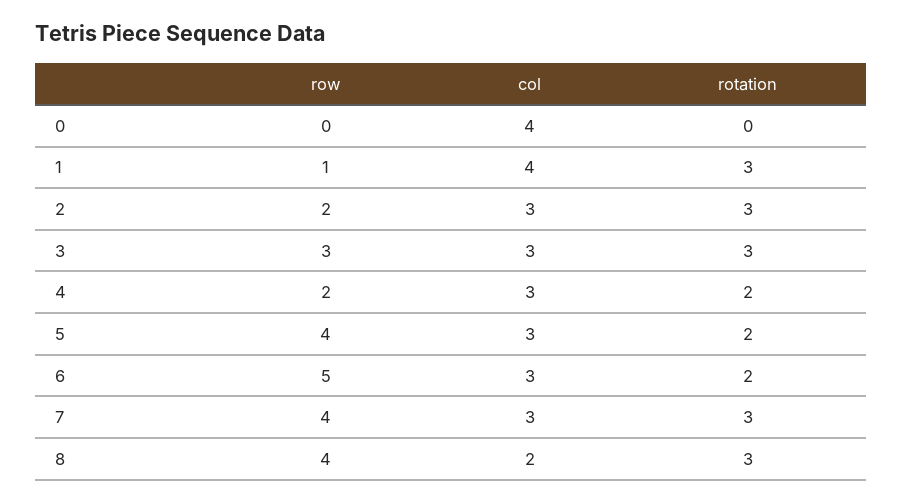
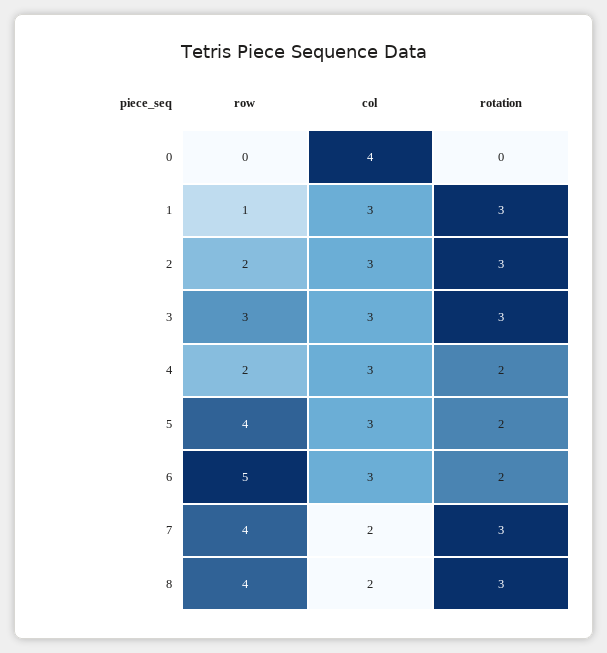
col, 1: 4 -> 3
col, 7: 3 -> 2

